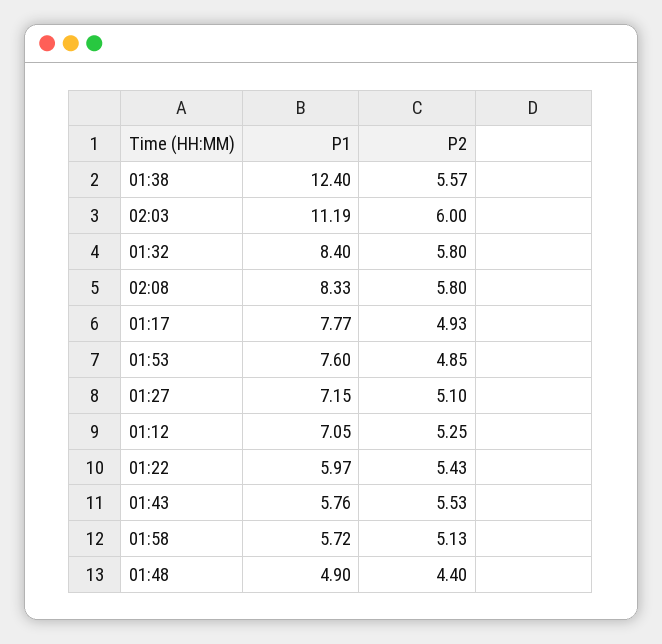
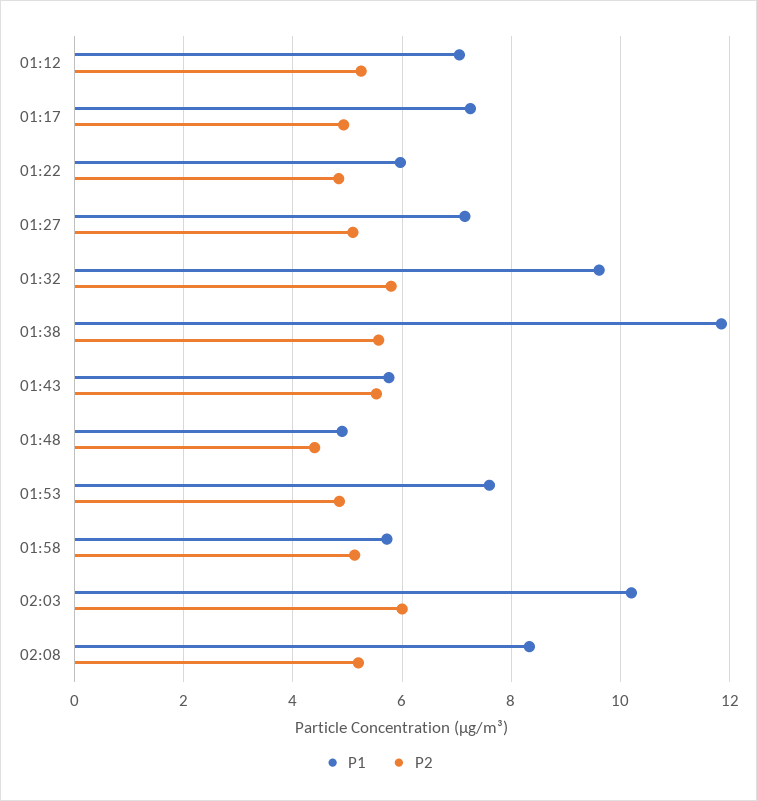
P1, 01:38: 12.4 -> 11.8
P1, 02:03: 11.19 -> 10.2
P1, 01:32: 8.4 -> 9.6
P2, 02:08: 5.8 -> 5.2
P1, 01:17: 7.77 -> 7.2
P2, 01:22: 5.43 -> 4.8

